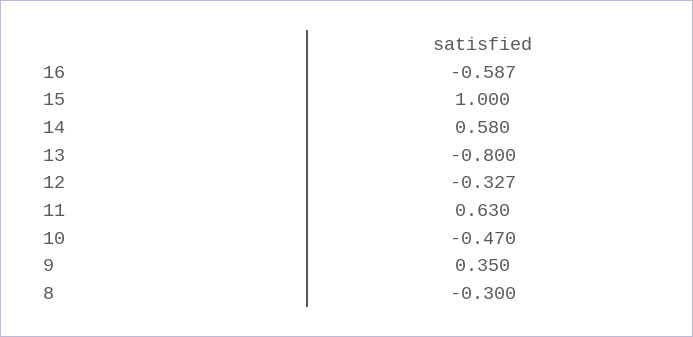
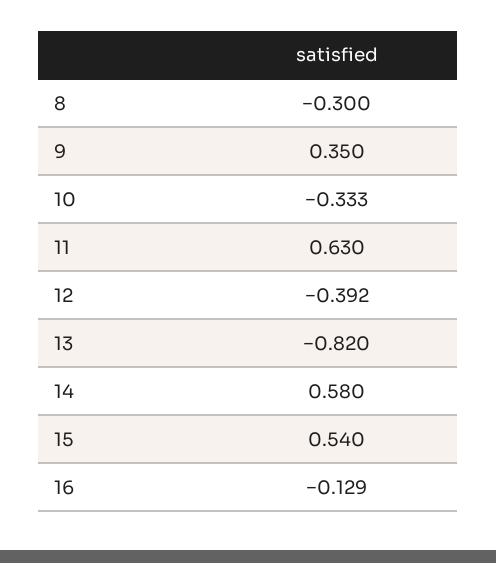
16: -0.587 -> -0.129
15: 1 -> 0.54
13: -0.8 -> -0.82
12: -0.327 -> -0.392
10: -0.47 -> -0.333

